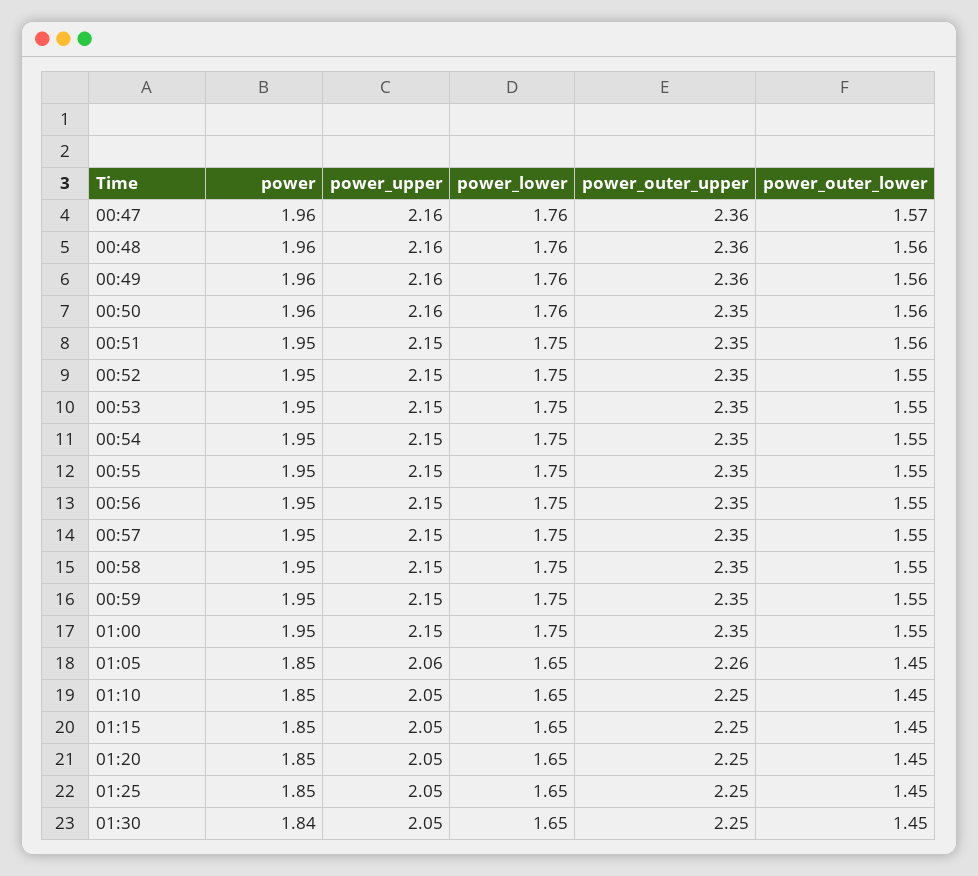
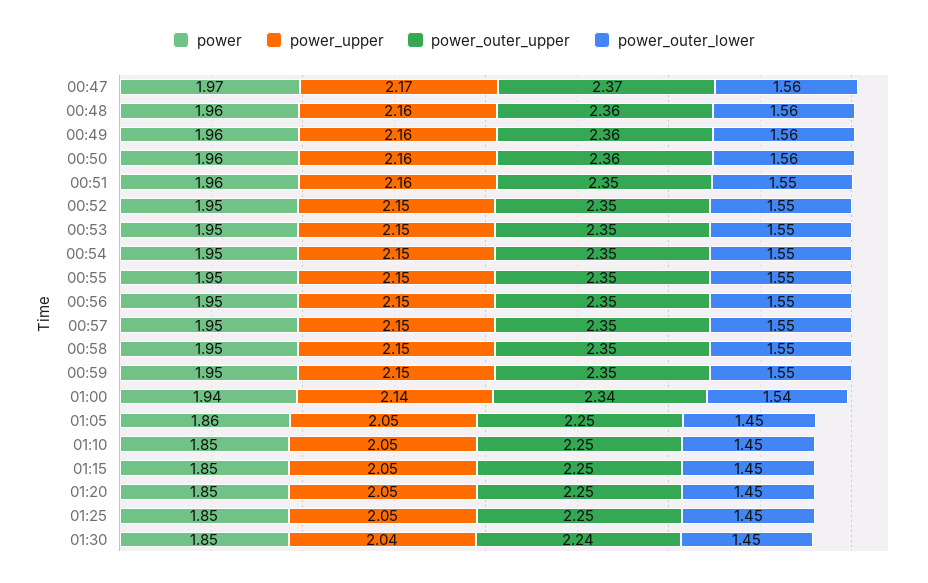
power, 00:47: 1.96 -> 1.97
power_upper, 00:47: 2.16 -> 2.17
power_lower, 00:47: 1.76 -> none
power_outer_upper, 00:47: 2.36 -> 2.37
power_outer_lower, 00:47: 1.57 -> 1.56
power_lower, 00:48: 1.76 -> none
power_lower, 00:49: 1.76 -> none
power_lower, 00:50: 1.76 -> none
power_outer_upper, 00:50: 2.35 -> 2.36
power, 00:51: 1.95 -> 1.96
power_upper, 00:51: 2.15 -> 2.16
power_lower, 00:51: 1.75 -> none
power_outer_lower, 00:51: 1.56 -> 1.55
power_lower, 00:52: 1.75 -> none
power_lower, 00:53: 1.75 -> none
power_lower, 00:54: 1.75 -> none
power_lower, 00:55: 1.75 -> none
power_lower, 00:56: 1.75 -> none
power_lower, 00:57: 1.75 -> none
power_lower, 00:58: 1.75 -> none
power_lower, 00:59: 1.75 -> none
power, 01:00: 1.95 -> 1.94
power_upper, 01:00: 2.15 -> 2.14
power_lower, 01:00: 1.75 -> none
power_outer_upper, 01:00: 2.35 -> 2.34
power_outer_lower, 01:00: 1.55 -> 1.54
power, 01:05: 1.85 -> 1.86
power_upper, 01:05: 2.06 -> 2.05
power_lower, 01:05: 1.65 -> none
power_outer_upper, 01:05: 2.26 -> 2.25
power_lower, 01:10: 1.65 -> none
power_lower, 01:15: 1.65 -> none
power_lower, 01:20: 1.65 -> none
power_lower, 01:25: 1.65 -> none
power, 01:30: 1.84 -> 1.85
power_upper, 01:30: 2.05 -> 2.04
power_lower, 01:30: 1.65 -> none
power_outer_upper, 01:30: 2.25 -> 2.24

